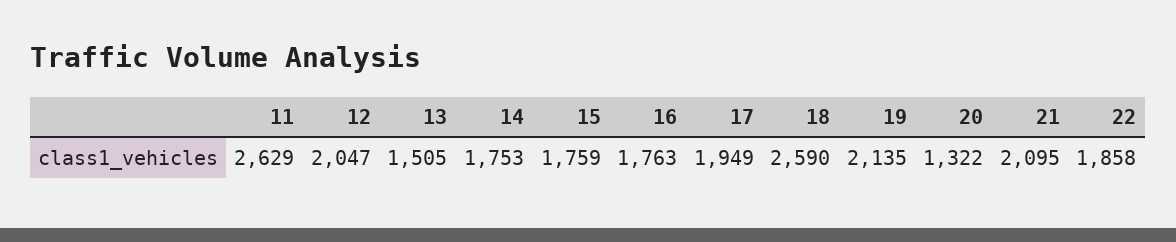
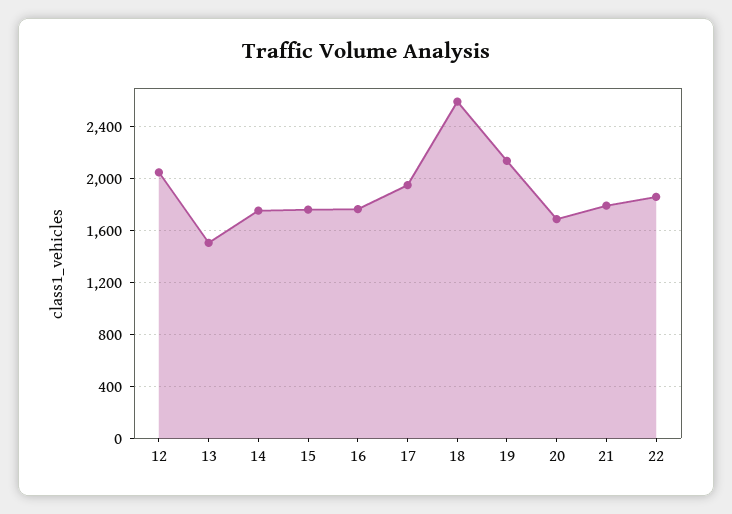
11: 2629 -> none
20: 1322 -> 1700
21: 2095 -> 1800

